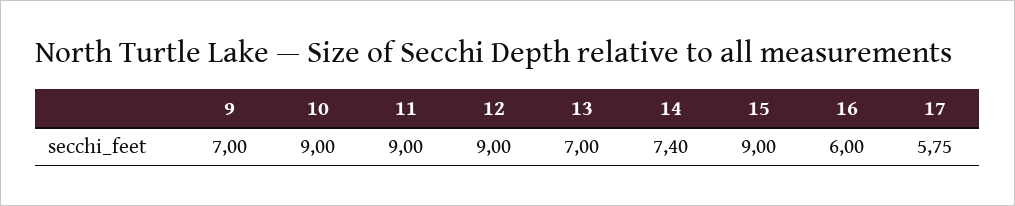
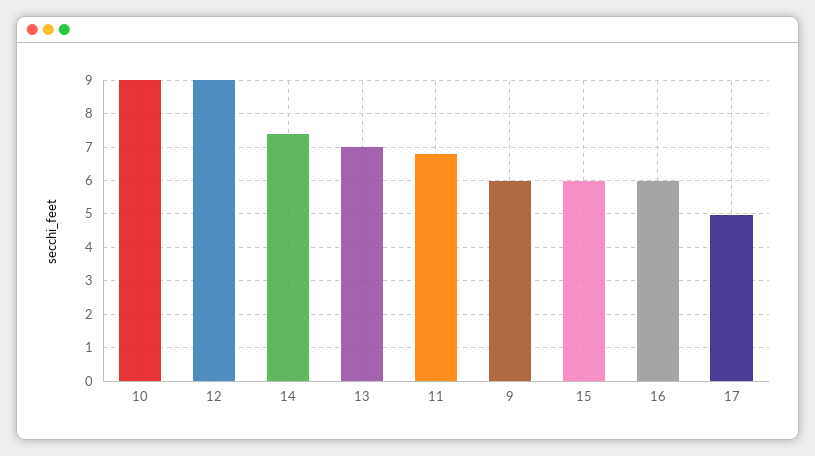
9: 7 -> 6
11: 9 -> 6.8
15: 9 -> 6
17: 5.75 -> 5

